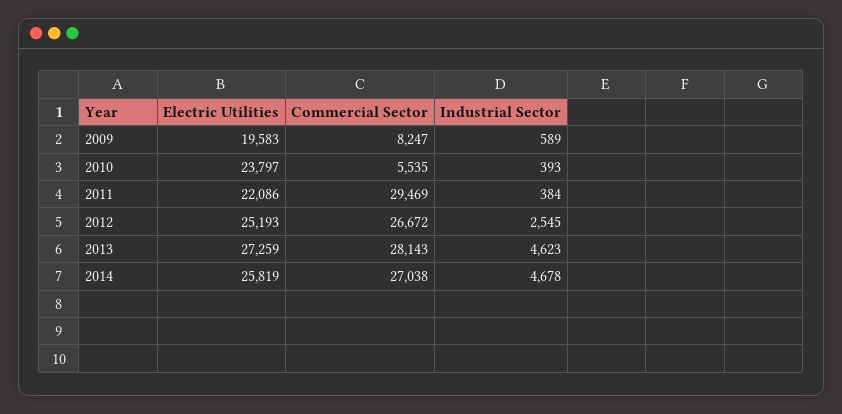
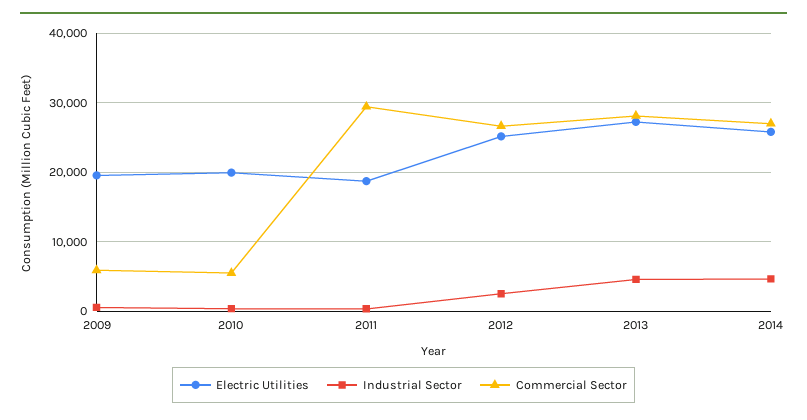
Commercial Sector, 2009: 8247 -> 6000
Electric Utilities, 2010: 23797 -> 20000
Electric Utilities, 2011: 22086 -> 19000

